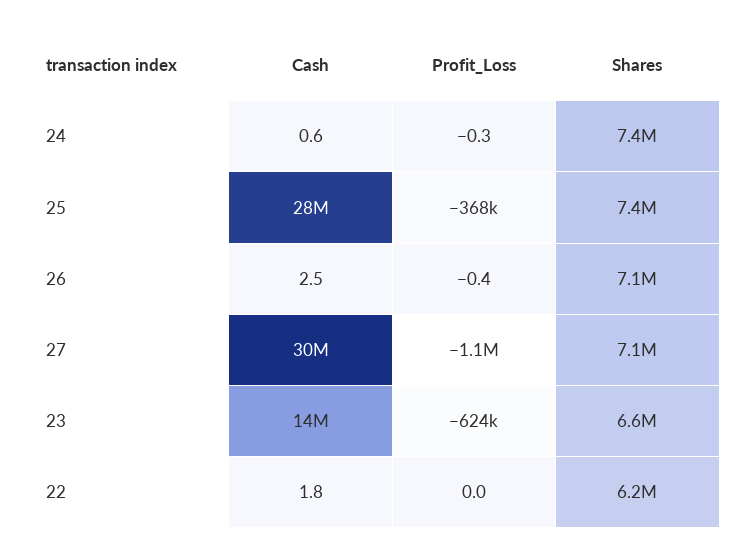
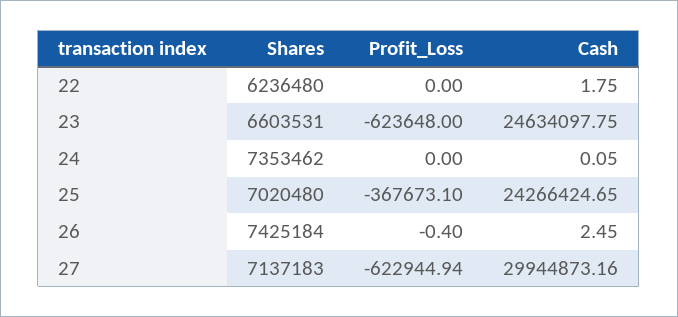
Cash, 24: 0.6 -> 0.05
Profit_Loss, 24: -0.3 -> 0
Cash, 25: 28000000 -> 24266424.65
Shares, 25: 7400000 -> 7020480
Shares, 26: 7100000 -> 7425184
Profit_Loss, 27: -1100000 -> -622944.94
Cash, 23: 14000000 -> 24634097.75

